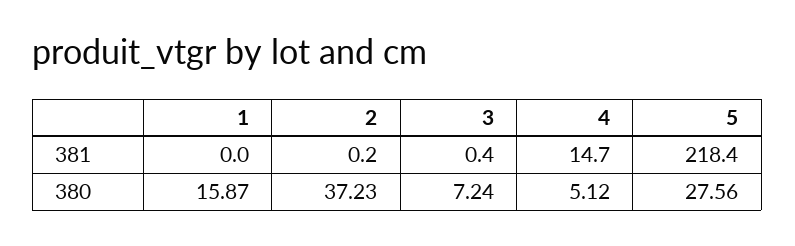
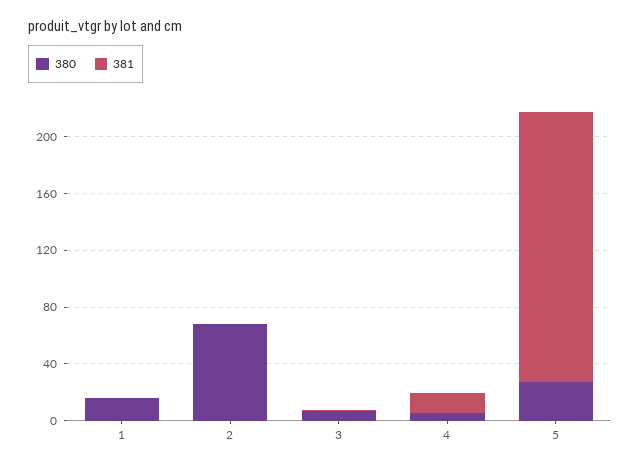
381, 5: 218.4 -> 190
380, 2: 37.23 -> 70

